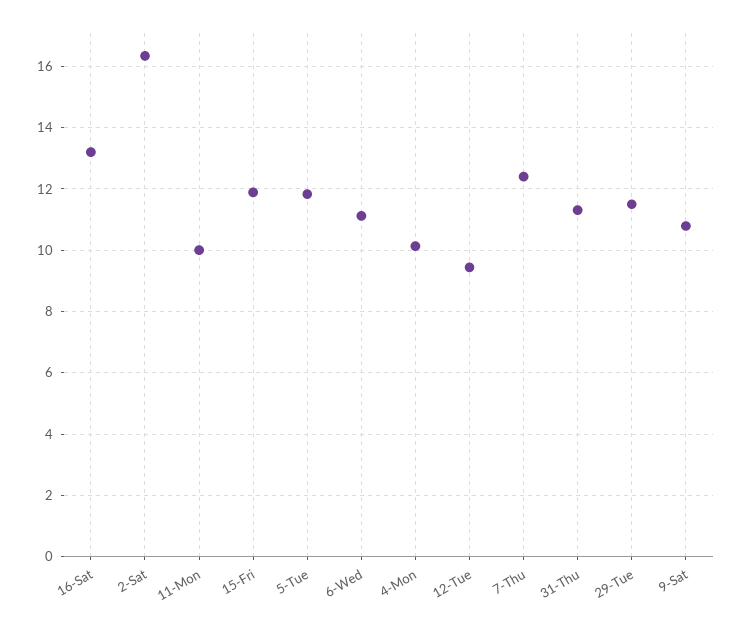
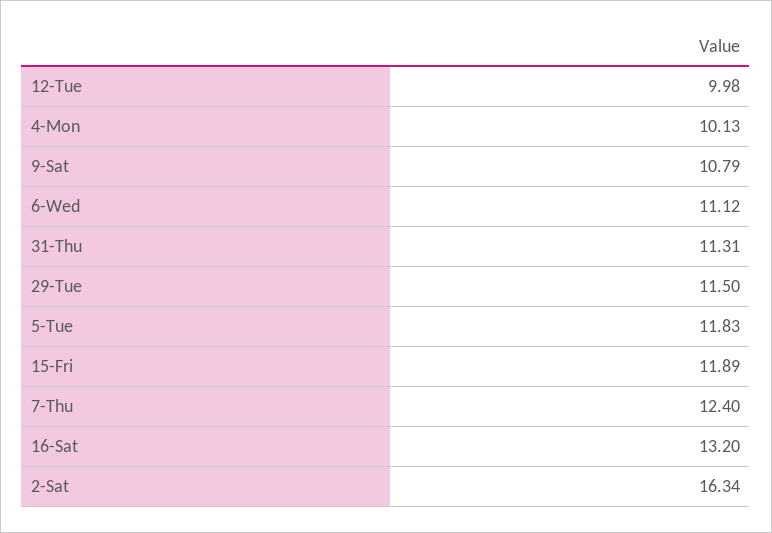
11-Mon: 10 -> none
12-Tue: 9.4 -> 9.98

